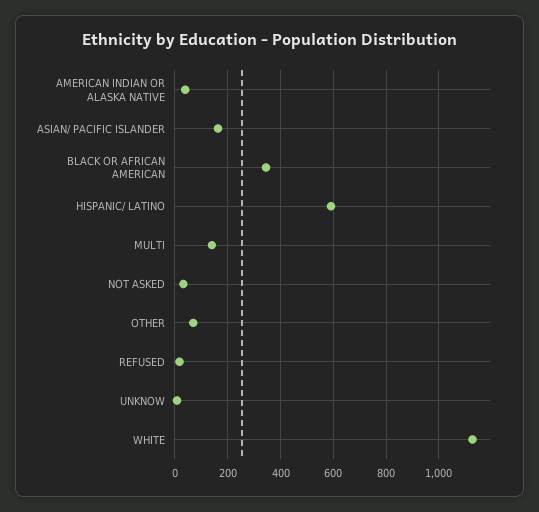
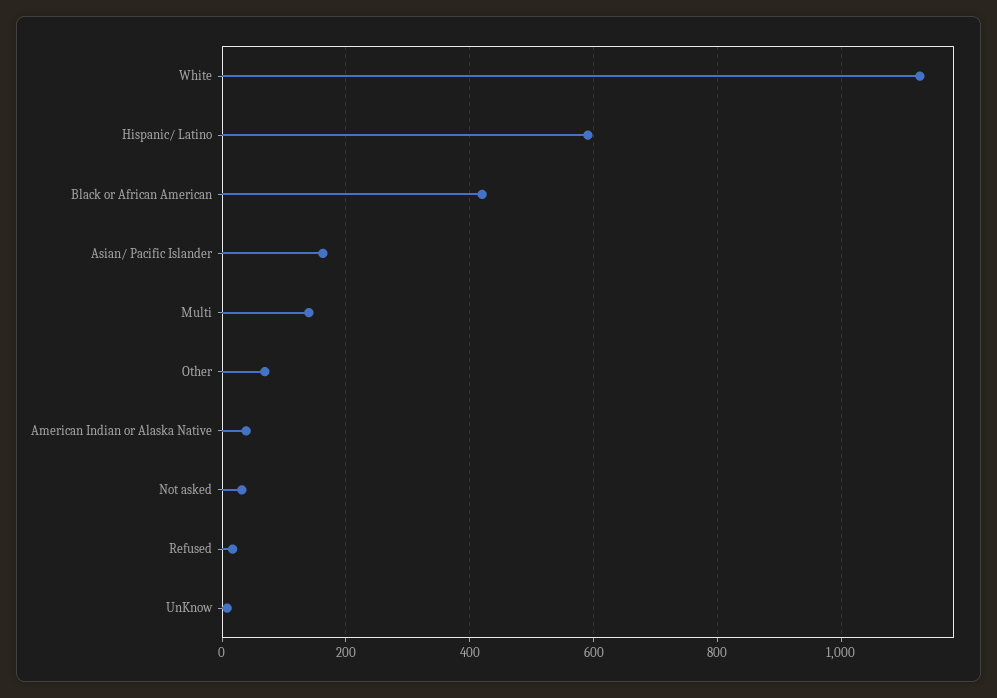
BLACK OR AFRICAN AMERICAN: 350 -> 420

